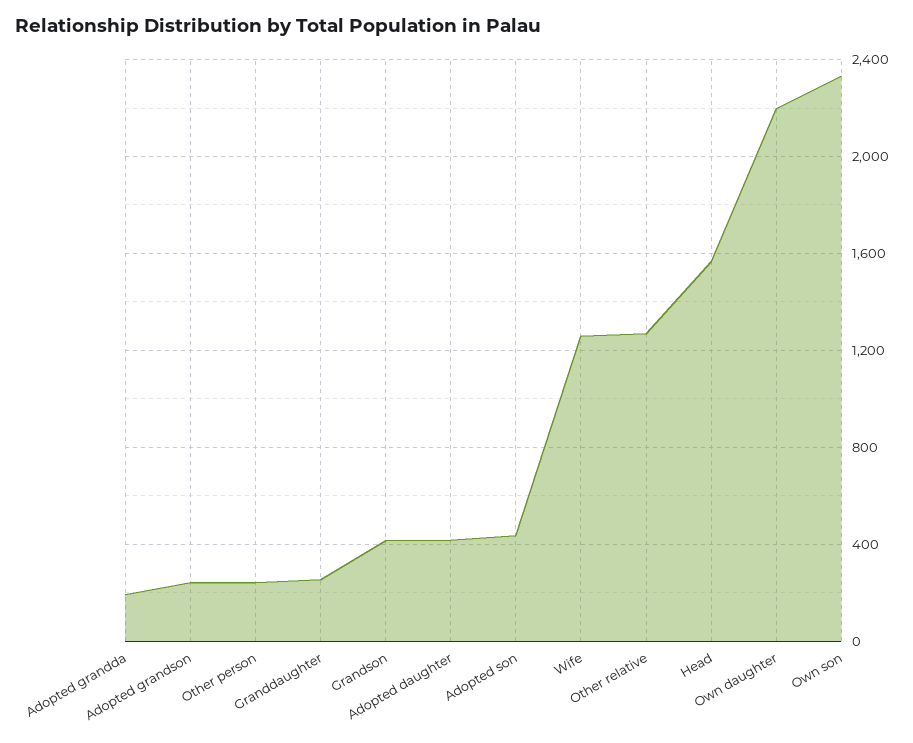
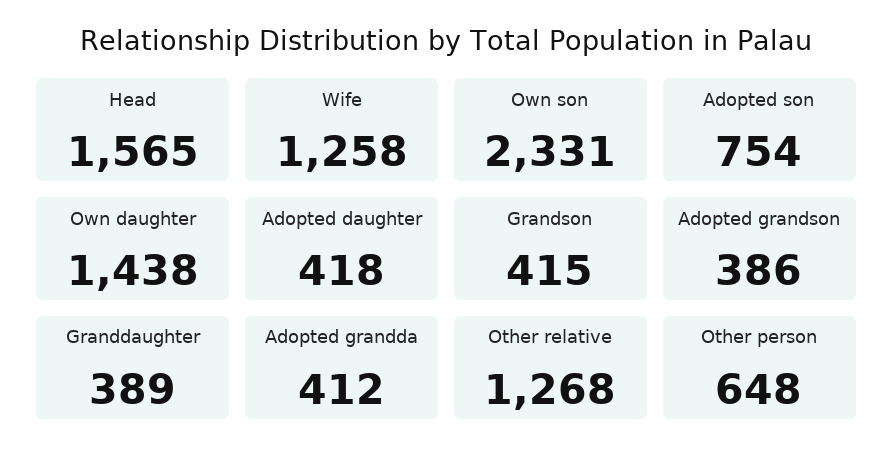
Adopted grandda: 200 -> 412
Adopted grandson: 250 -> 386
Other person: 250 -> 648
Granddaughter: 250 -> 389
Adopted son: 450 -> 754
Own daughter: 2200 -> 1438

